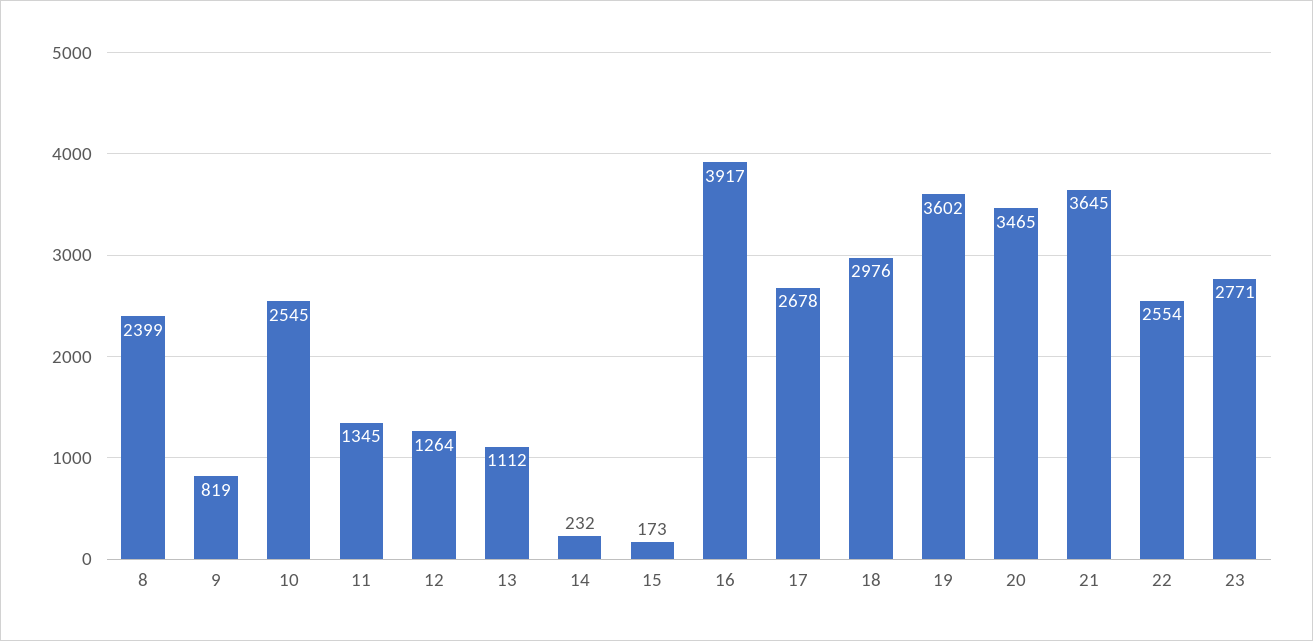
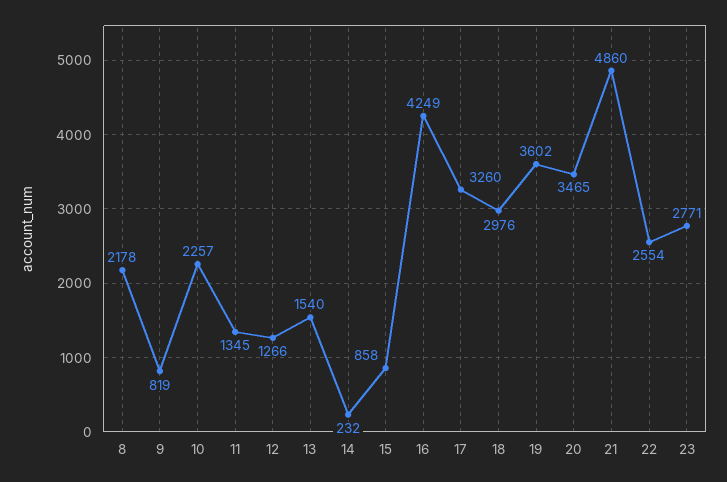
8: 2399 -> 2178
10: 2545 -> 2257
12: 1264 -> 1266
13: 1112 -> 1540
15: 173 -> 858
16: 3917 -> 4249
17: 2678 -> 3260
21: 3645 -> 4860

